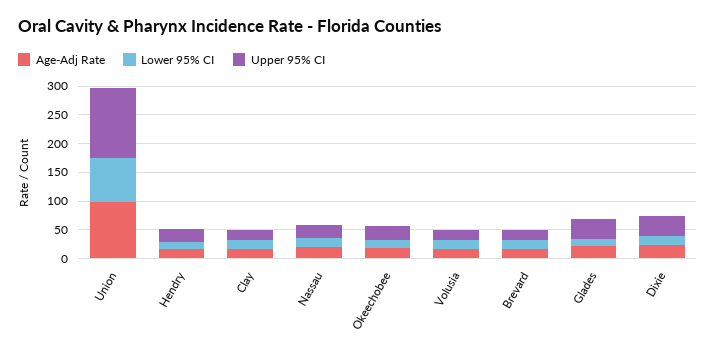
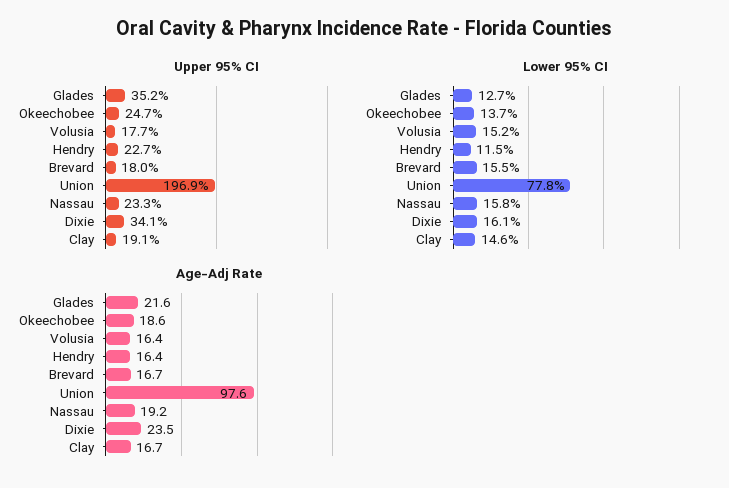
Upper 95% CI, Union: 125 -> 196.9

